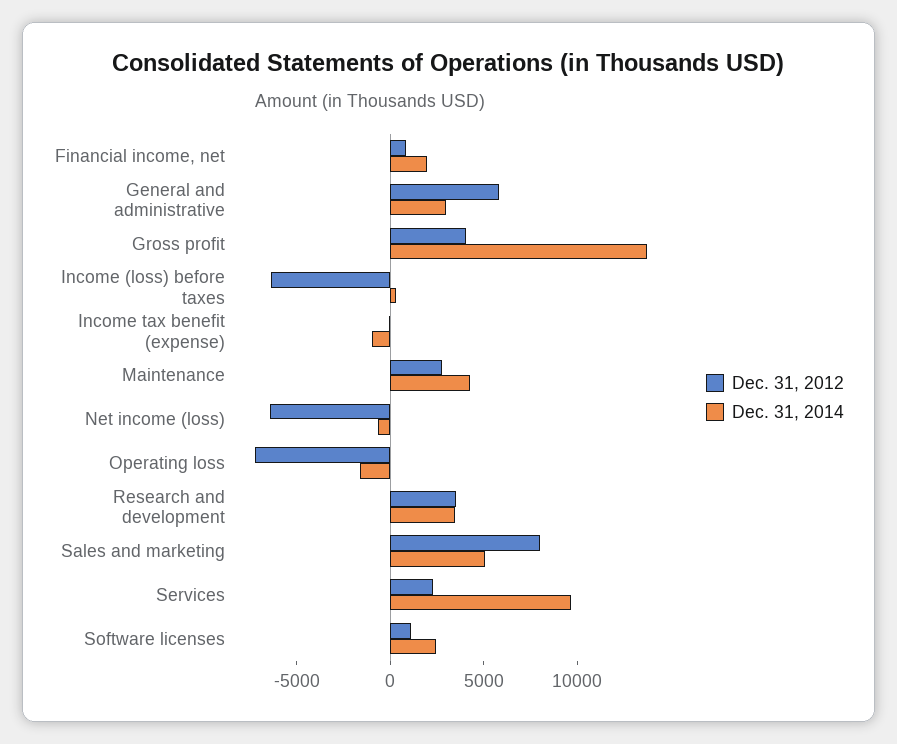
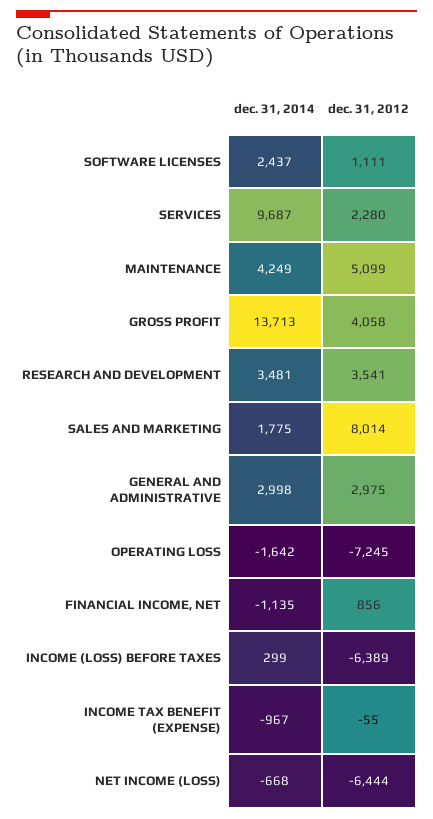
Dec. 31, 2014, Financial income, net: 2000 -> -1135
Dec. 31, 2012, General and administrative: 6000 -> 2975
Dec. 31, 2012, Maintenance: 3000 -> 5099
Dec. 31, 2014, Sales and marketing: 5000 -> 1775

